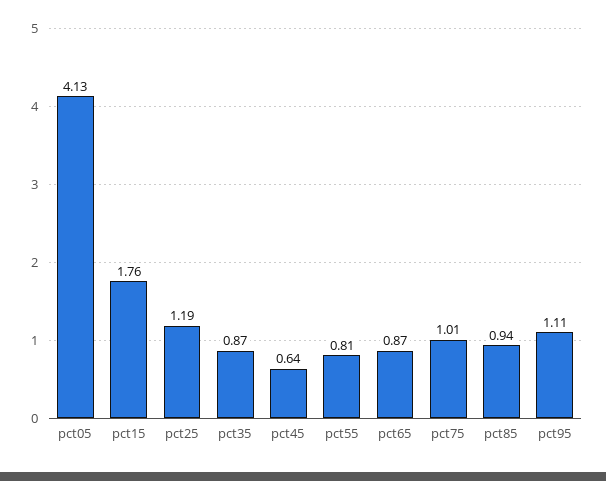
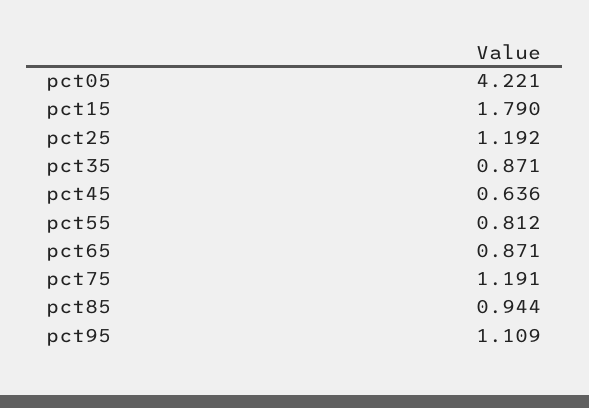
pct05: 4.13 -> 4.221
pct15: 1.76 -> 1.79
pct75: 1.01 -> 1.191

